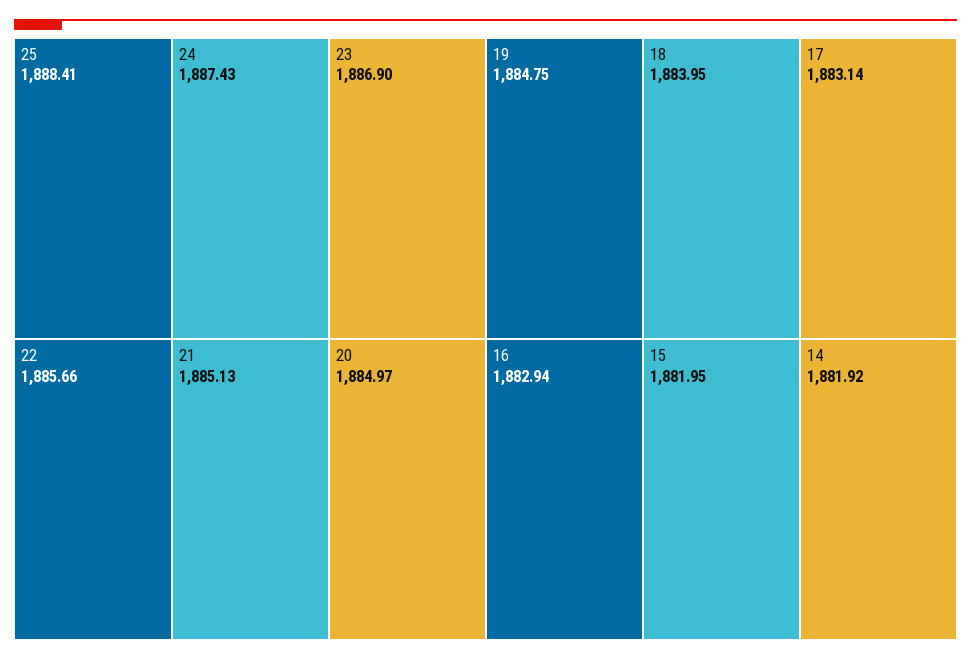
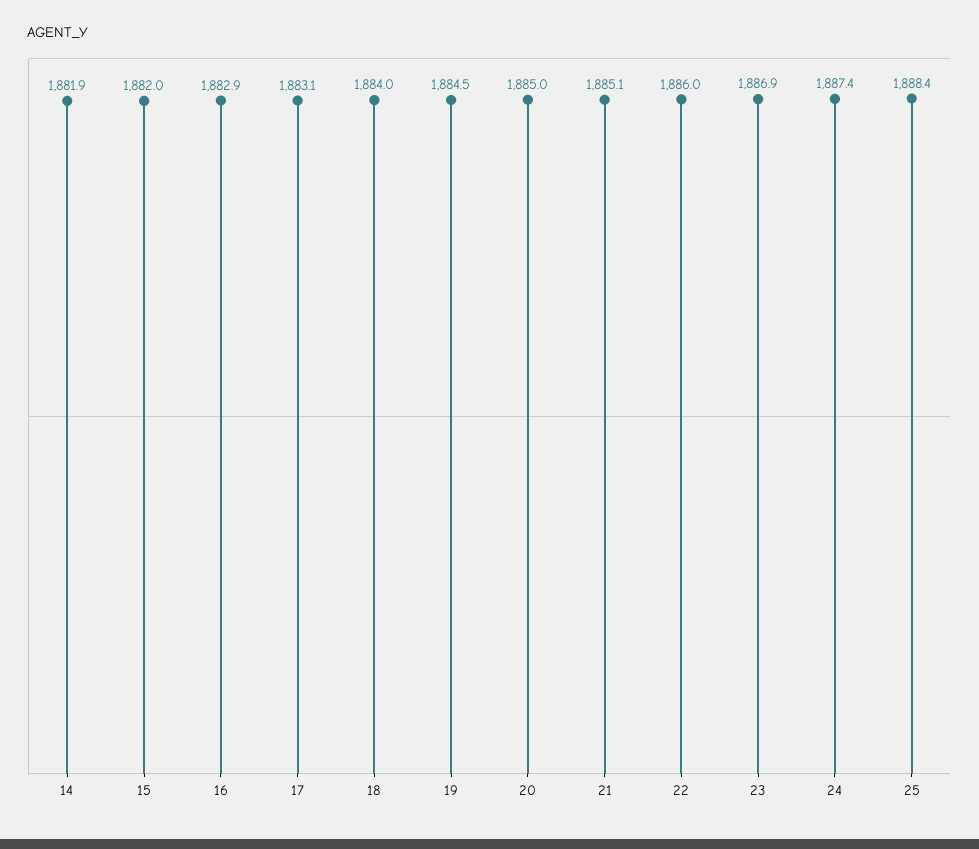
22: 1885.66 -> 1886
19: 1884.75 -> 1884.5

